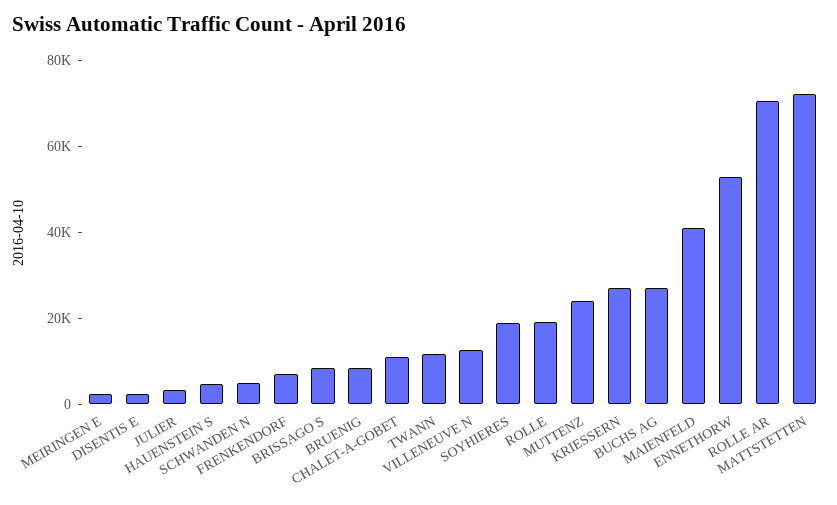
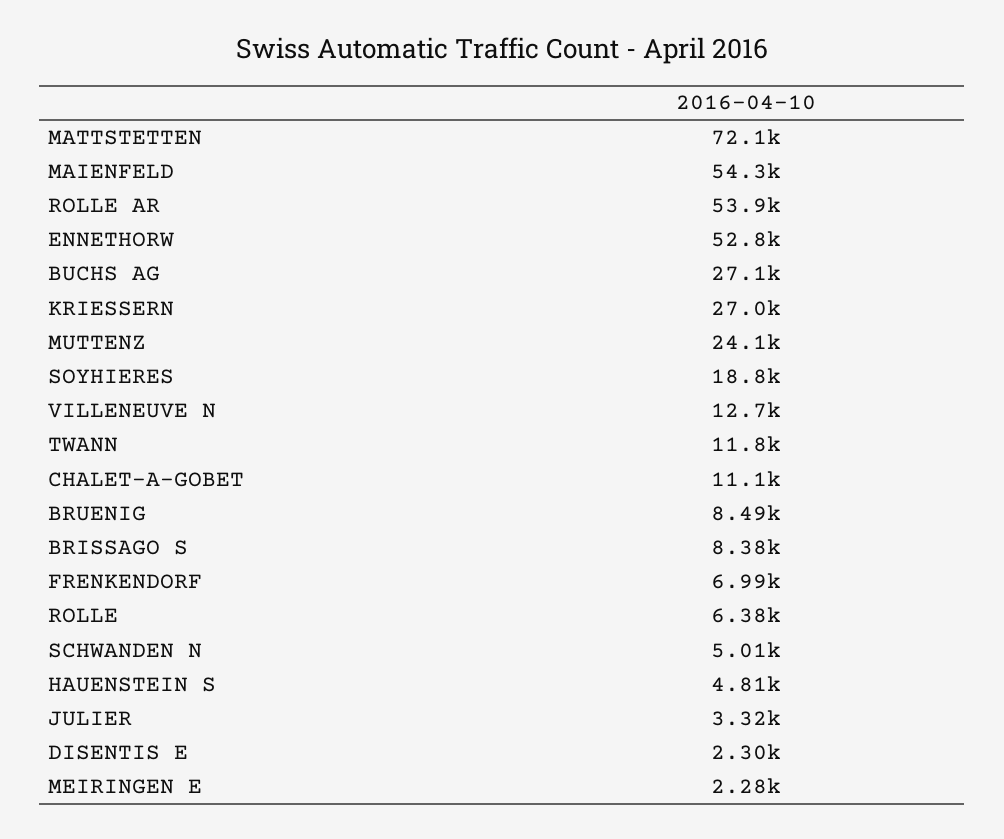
ROLLE: 20000 -> 6380
MAIENFELD: 40000 -> 54300
ROLLE AR: 70000 -> 53900

